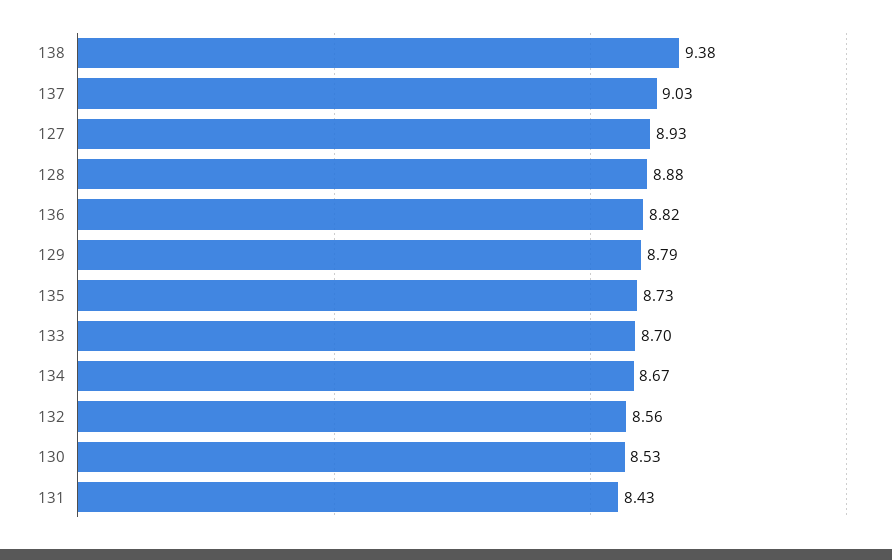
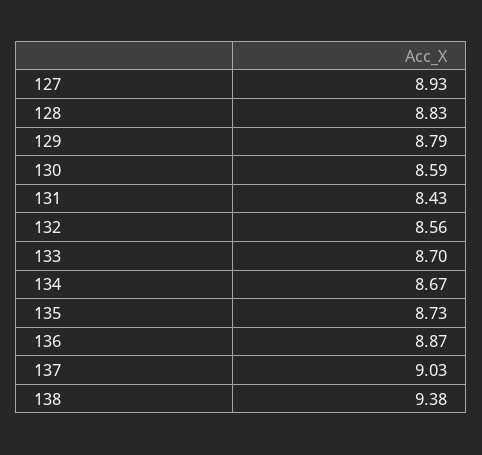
128: 8.88 -> 8.83
136: 8.82 -> 8.87
130: 8.53 -> 8.59

